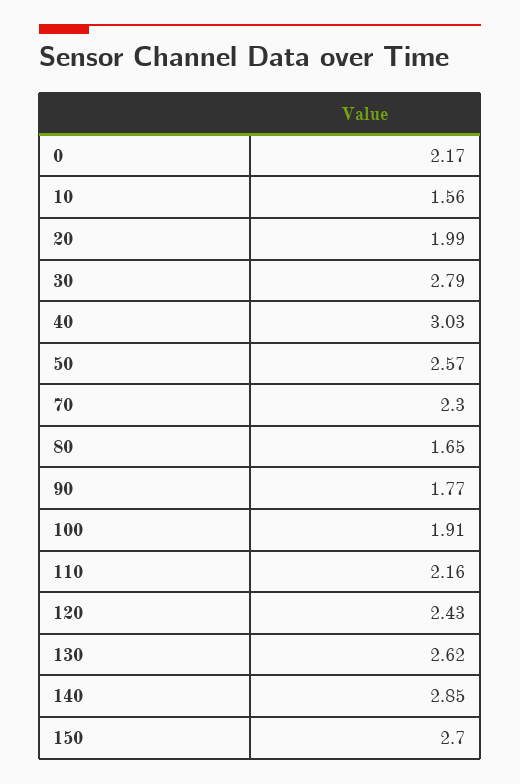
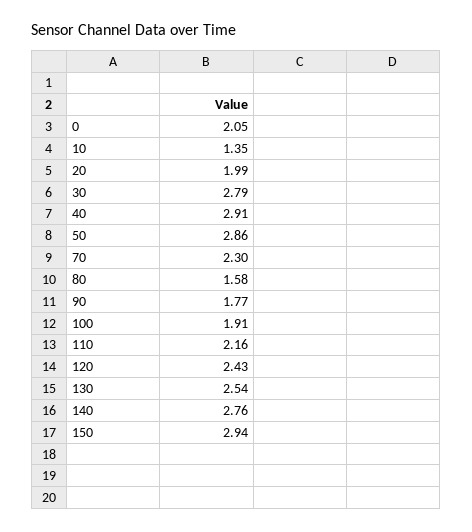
0: 2.17 -> 2.05
10: 1.56 -> 1.35
40: 3.03 -> 2.91
50: 2.57 -> 2.86
80: 1.65 -> 1.58
130: 2.62 -> 2.54
140: 2.85 -> 2.76
150: 2.7 -> 2.94

